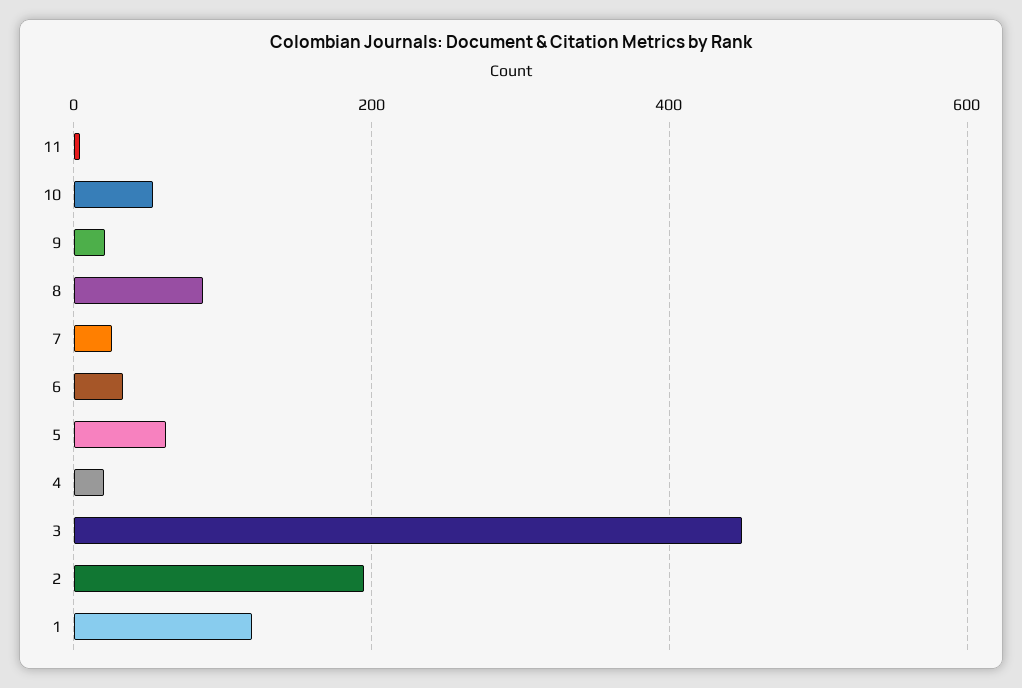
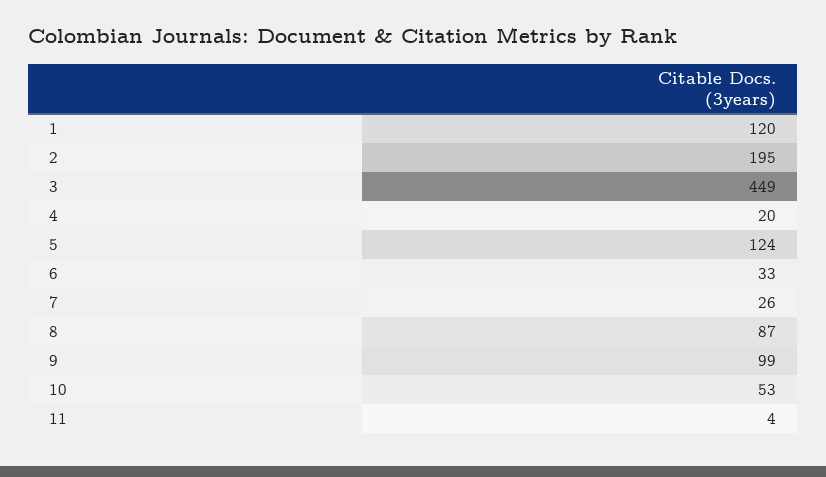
9: 20 -> 99
5: 60 -> 124

